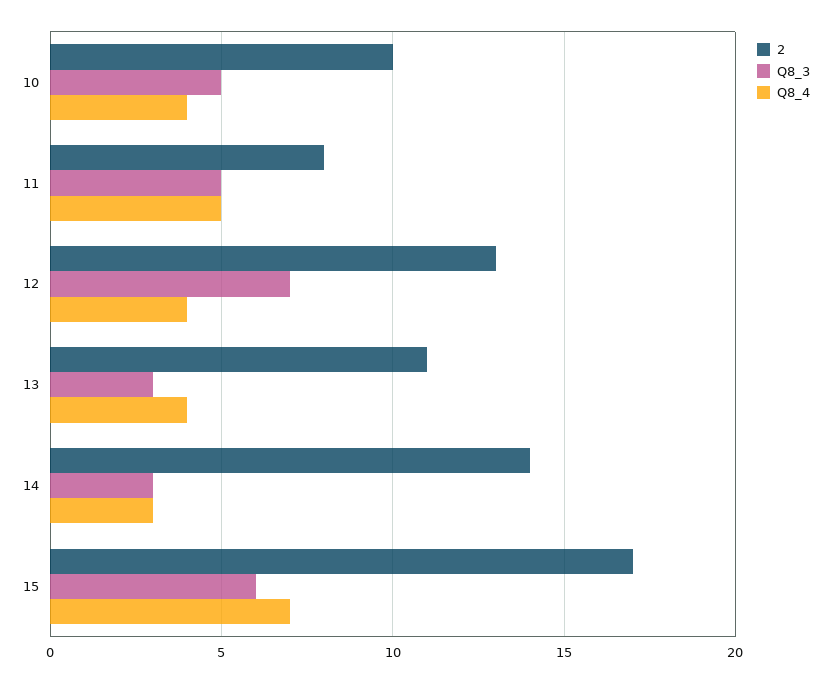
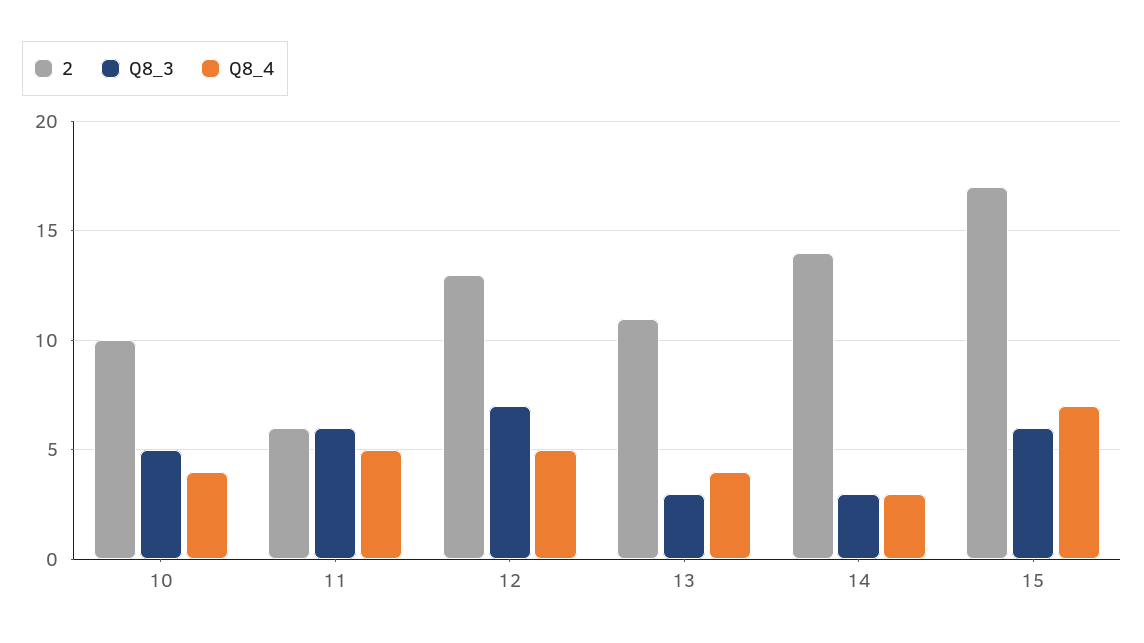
2, 11: 8 -> 6
Q8_3, 11: 5 -> 6
Q8_4, 12: 4 -> 5

